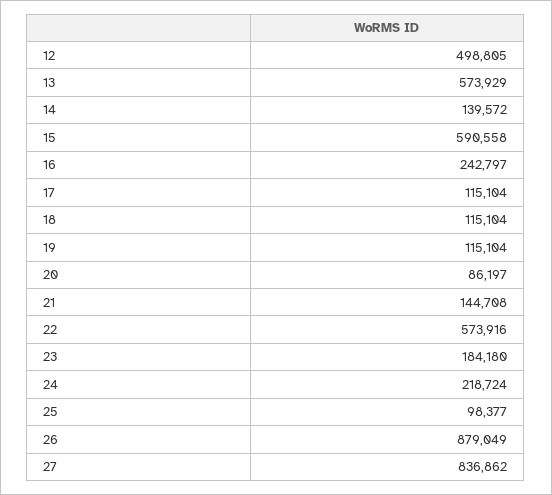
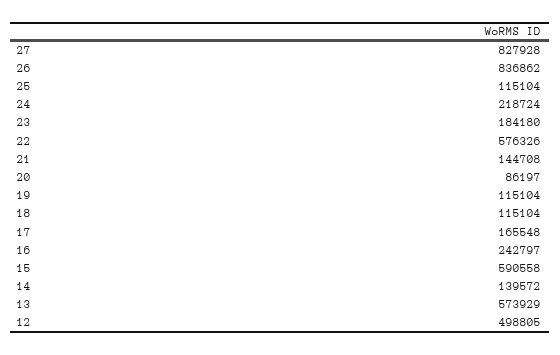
17: 115104 -> 165548
22: 573916 -> 576326
25: 98377 -> 115104
26: 879049 -> 836862
27: 836862 -> 827928

